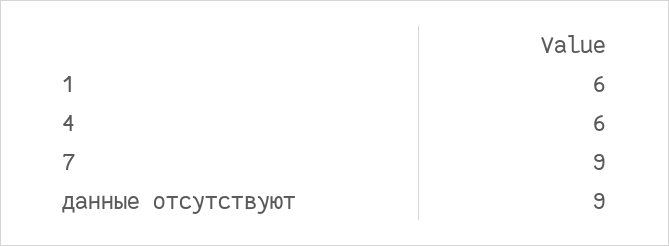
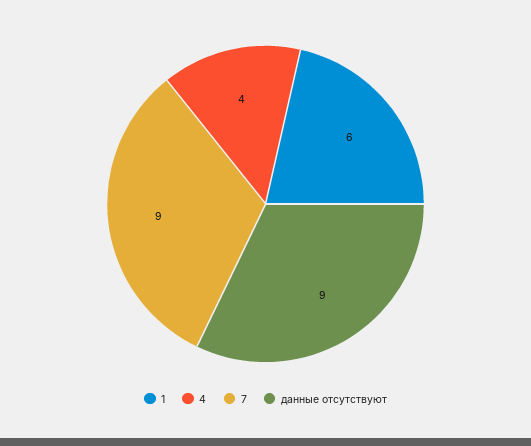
4: 6 -> 4

